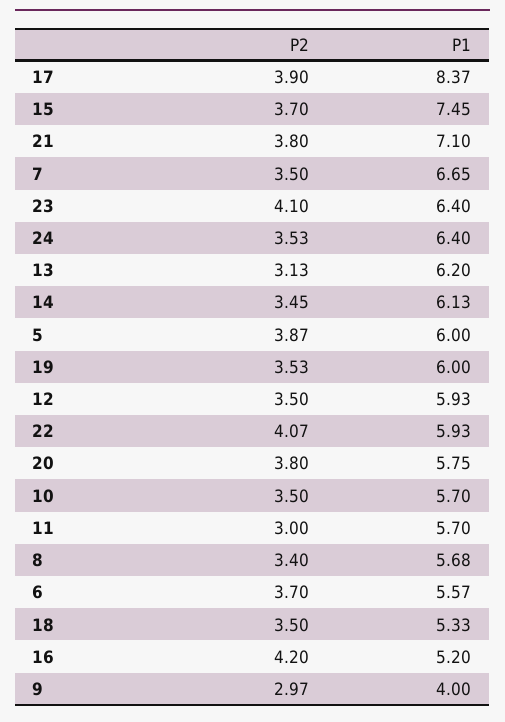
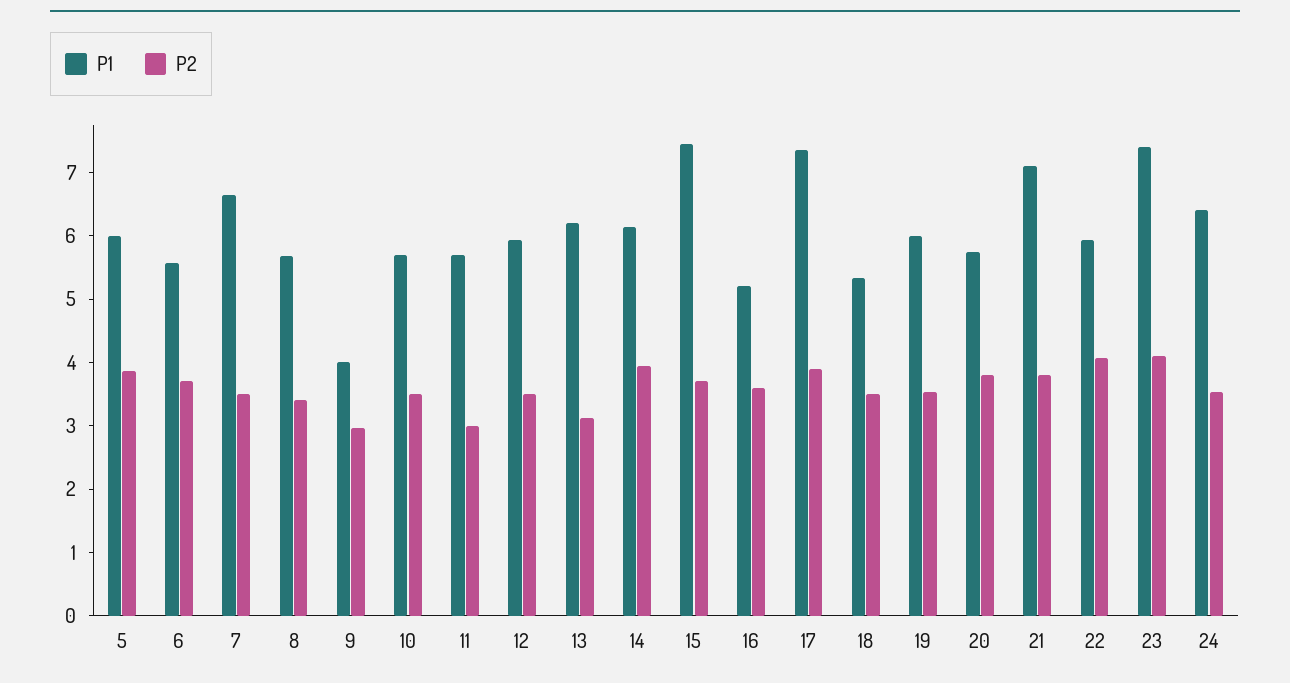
P1, 17: 8.37 -> 7.4
P1, 23: 6.4 -> 7.4
P2, 14: 3.45 -> 4
P2, 16: 4.2 -> 3.6

